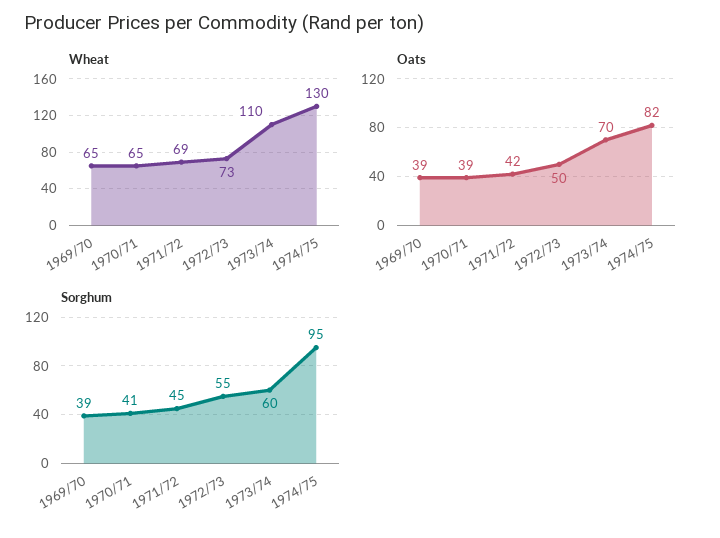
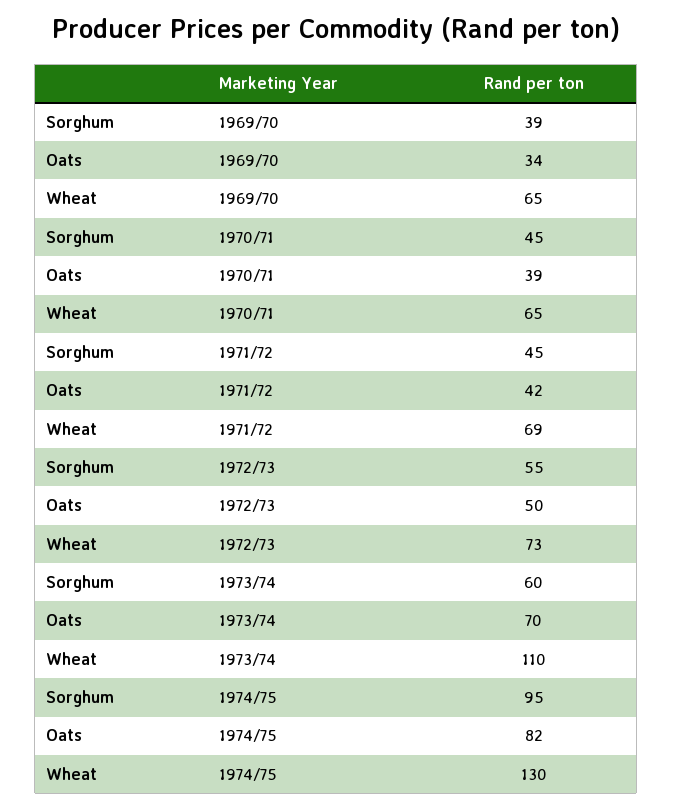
Oats, 1969/70: 39 -> 34
Sorghum, 1970/71: 41 -> 45

